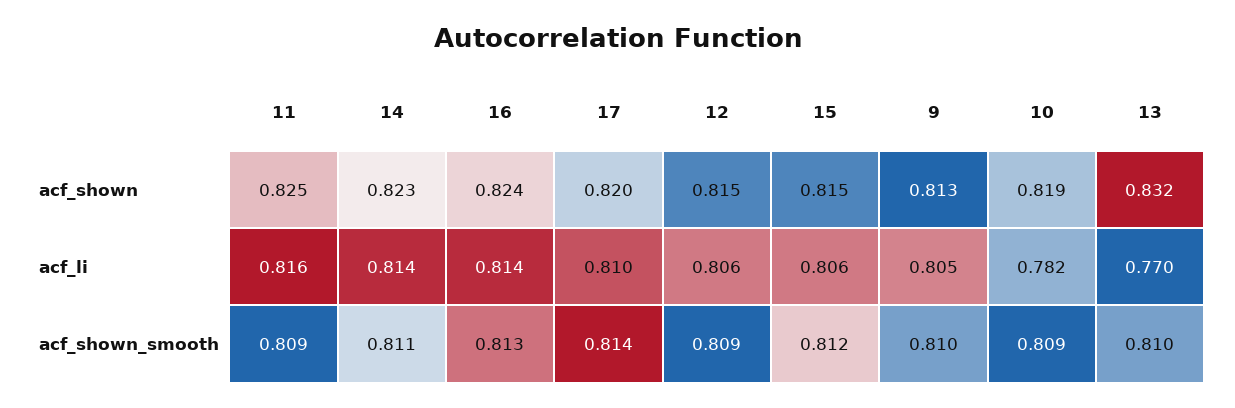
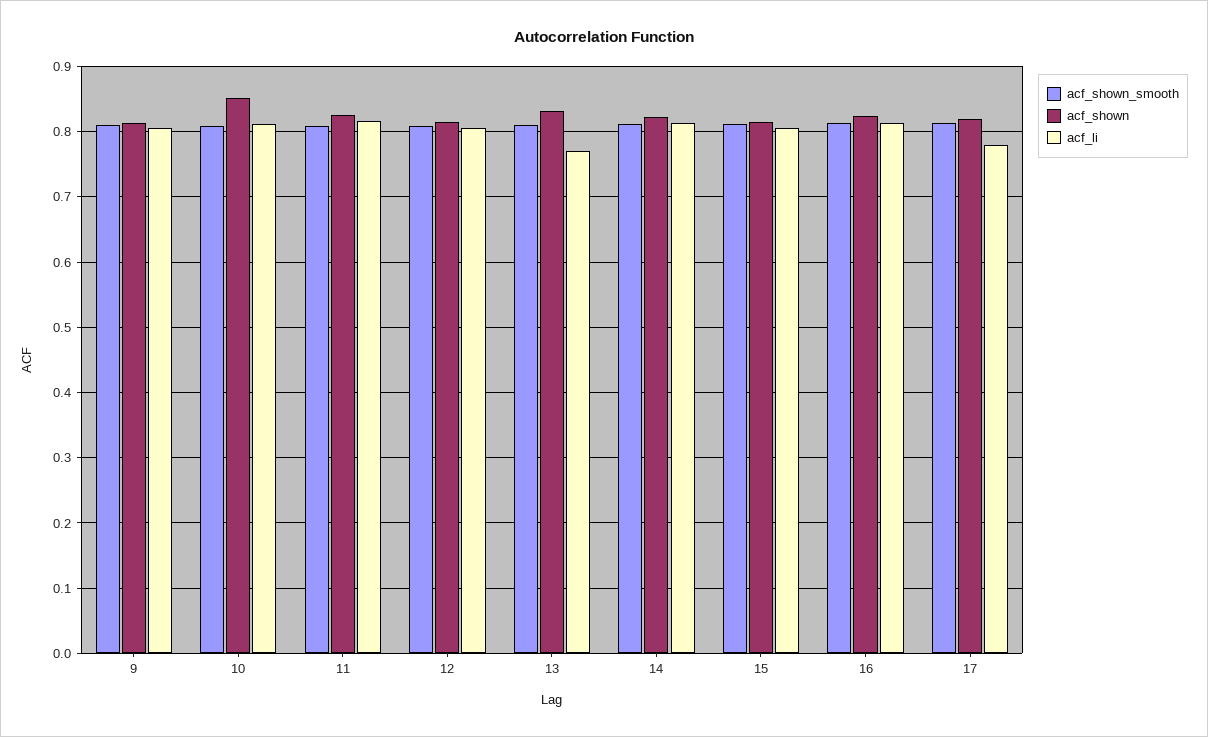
acf_shown, 10: 0.819 -> 0.85
acf_li, 17: 0.81 -> 0.78
acf_li, 10: 0.782 -> 0.81

